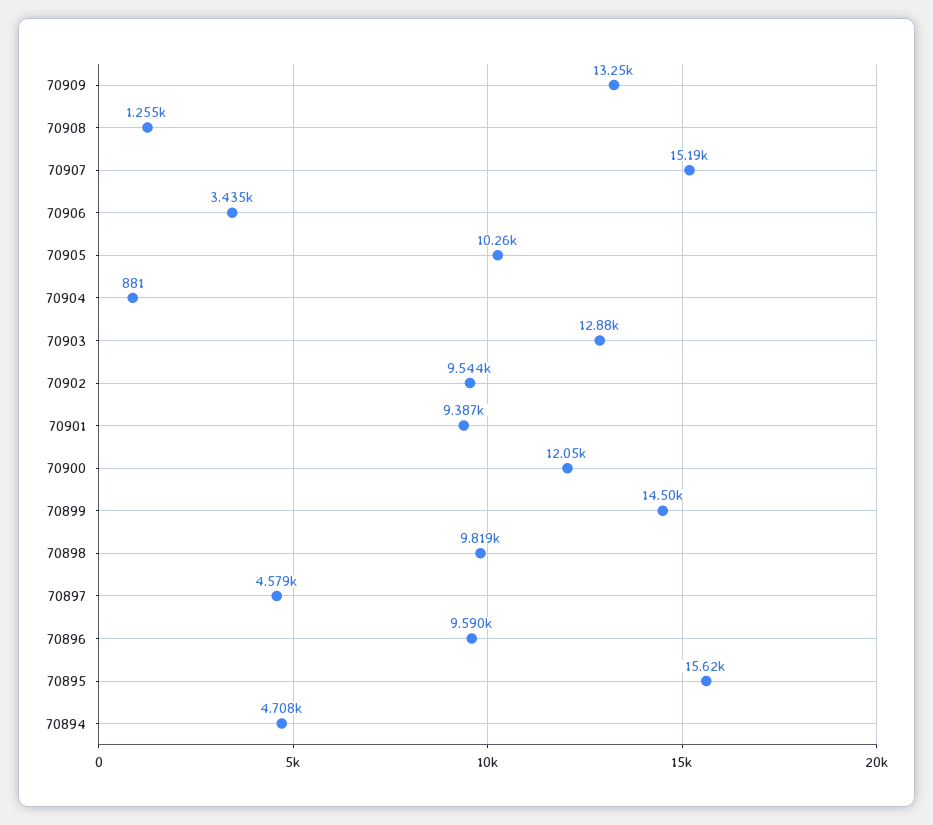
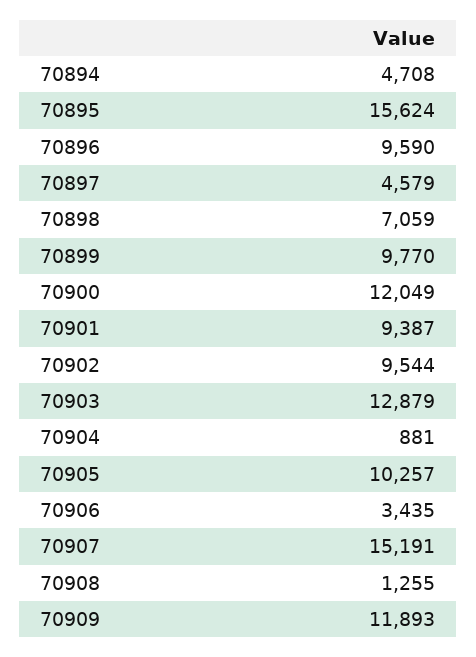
70909: 13250 -> 11893
70899: 14500 -> 9770
70898: 9819 -> 7059

